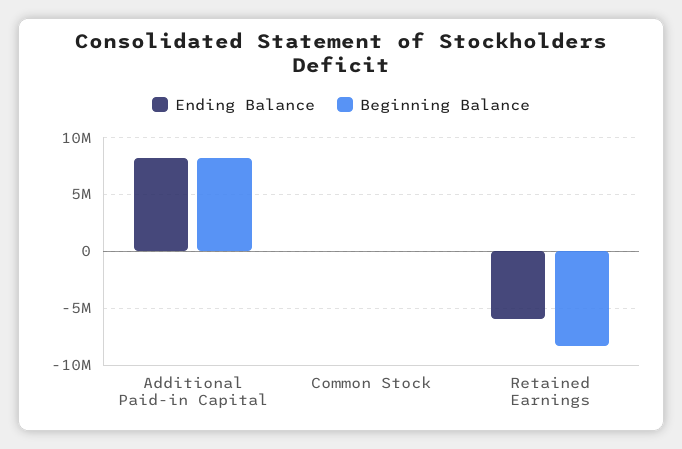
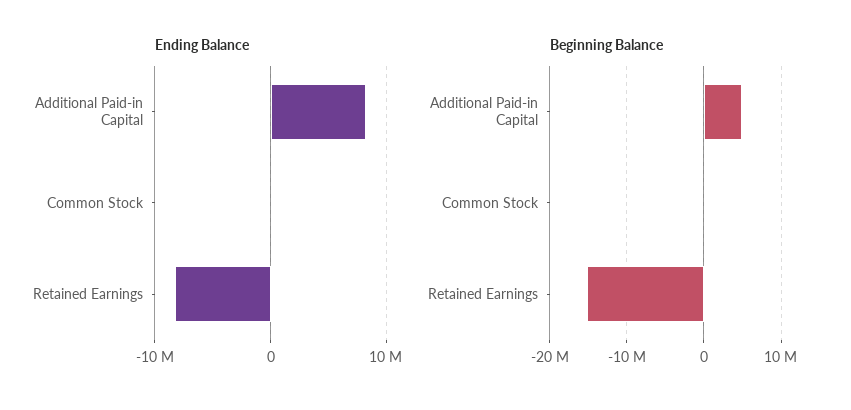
Beginning Balance, Additional Paid-in Capital: 8000000 -> 5000000
Ending Balance, Retained Earnings: -6000000 -> -8000000
Beginning Balance, Retained Earnings: -8000000 -> -15000000

